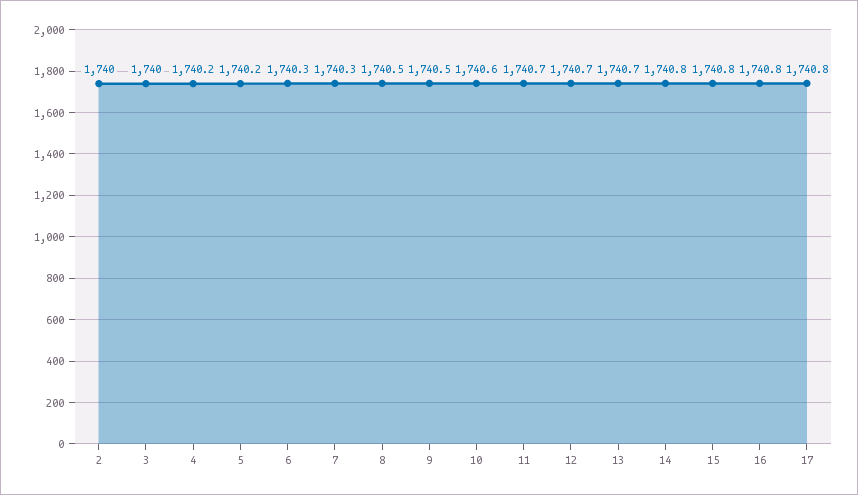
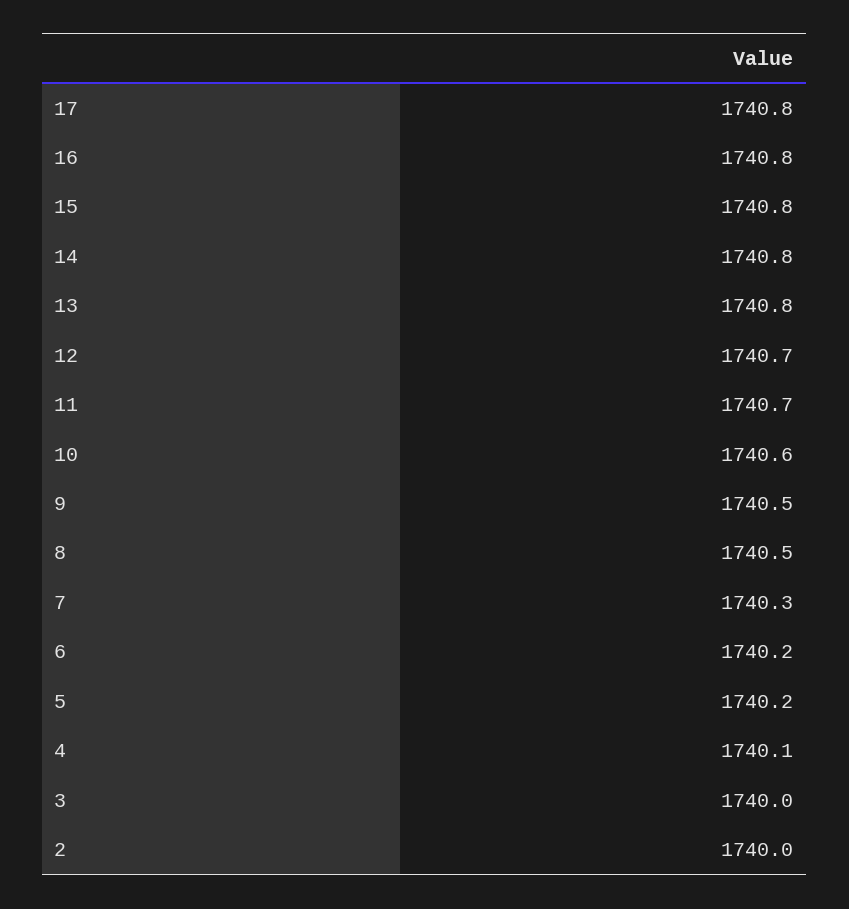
4: 1740.2 -> 1740.1
6: 1740.3 -> 1740.2
13: 1740.7 -> 1740.8

